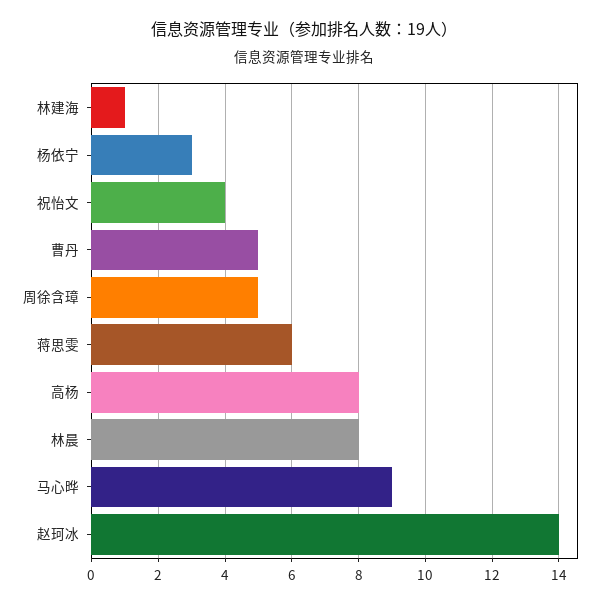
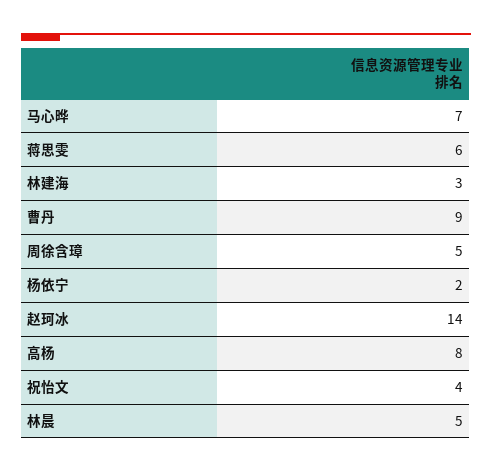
林建海: 1 -> 3
杨依宁: 3 -> 2
曹丹: 5 -> 9
林晨: 8 -> 5
马心晔: 9 -> 7

